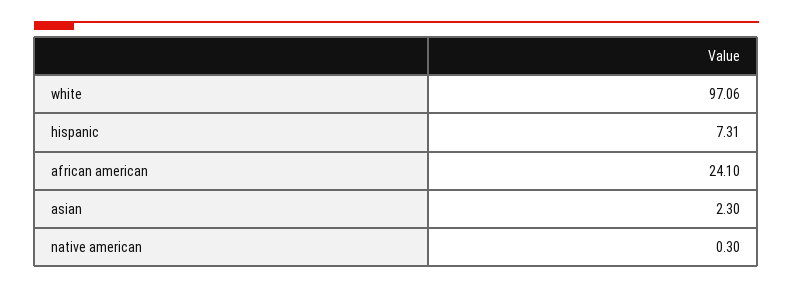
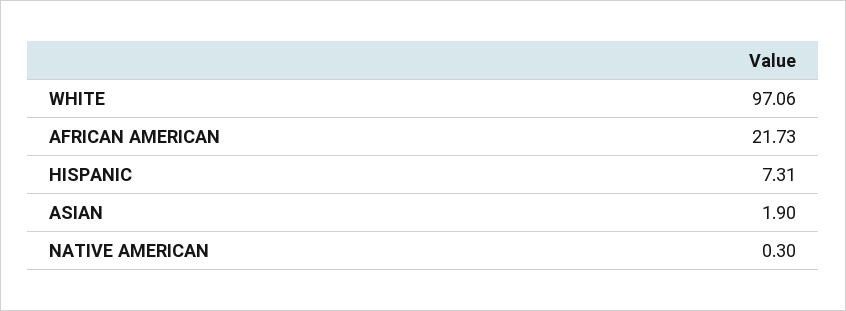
african american: 24.1 -> 21.73
asian: 2.3 -> 1.9

